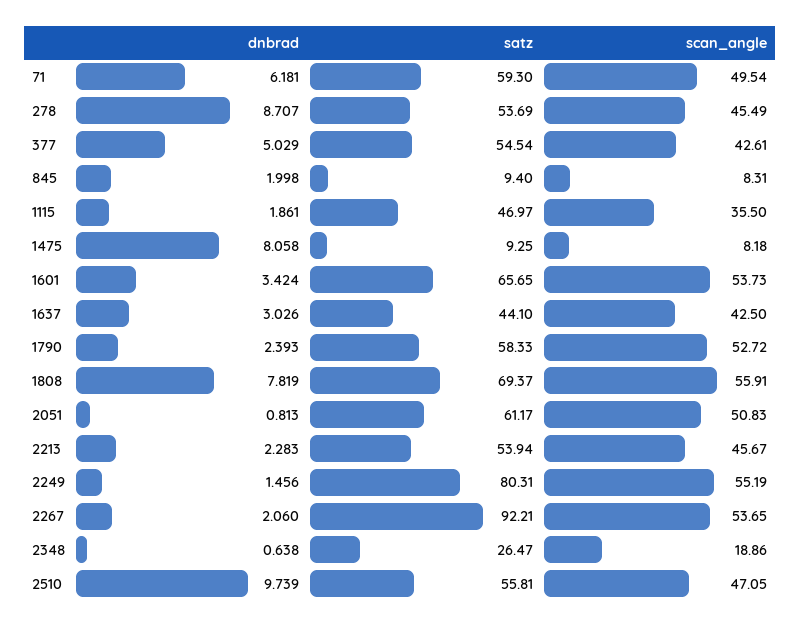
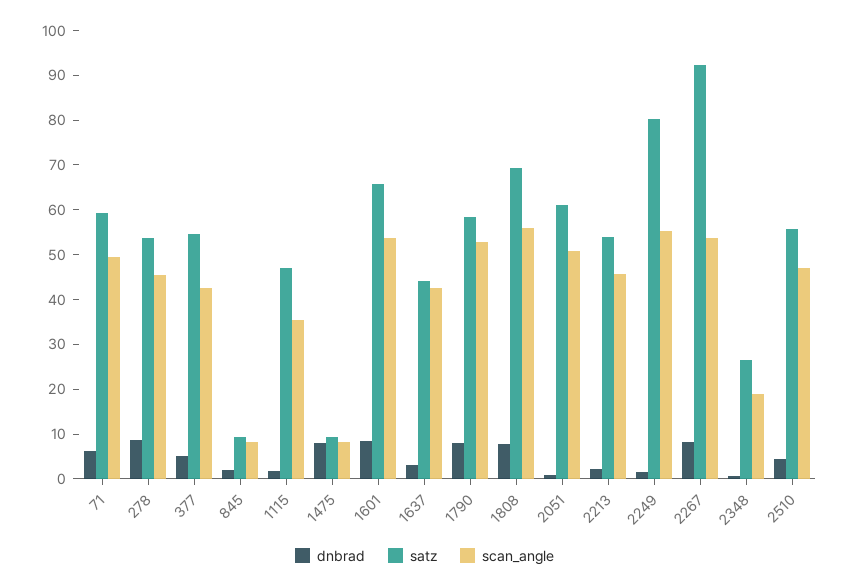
dnbrad, 1601: 3.424 -> 8
dnbrad, 1790: 2.393 -> 8
dnbrad, 2267: 2.06 -> 8
dnbrad, 2510: 9.739 -> 4

